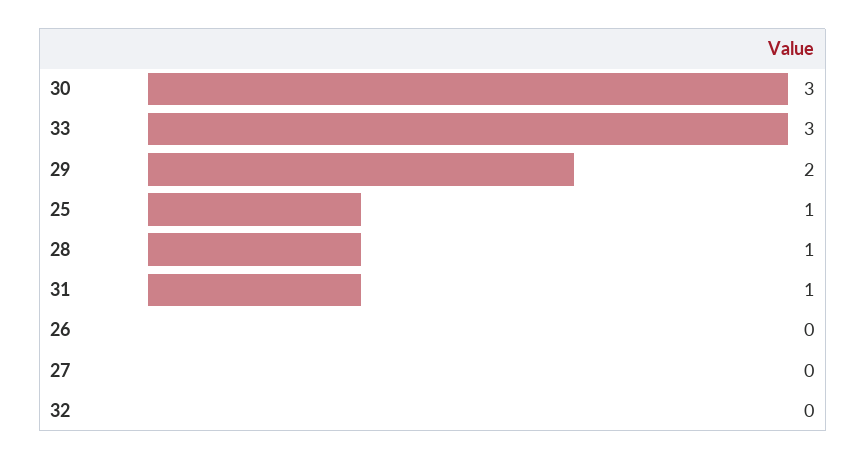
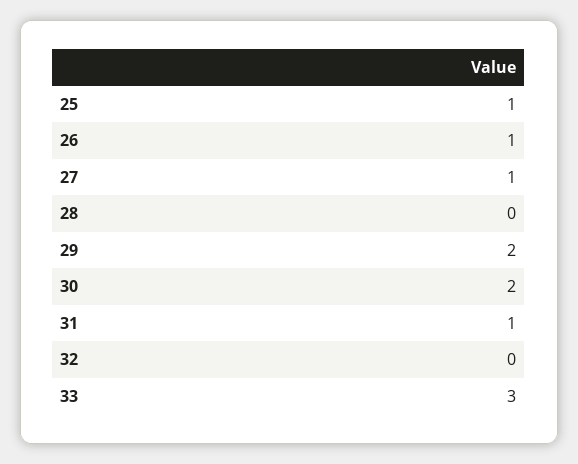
30: 3 -> 2
28: 1 -> 0
26: 0 -> 1
27: 0 -> 1

